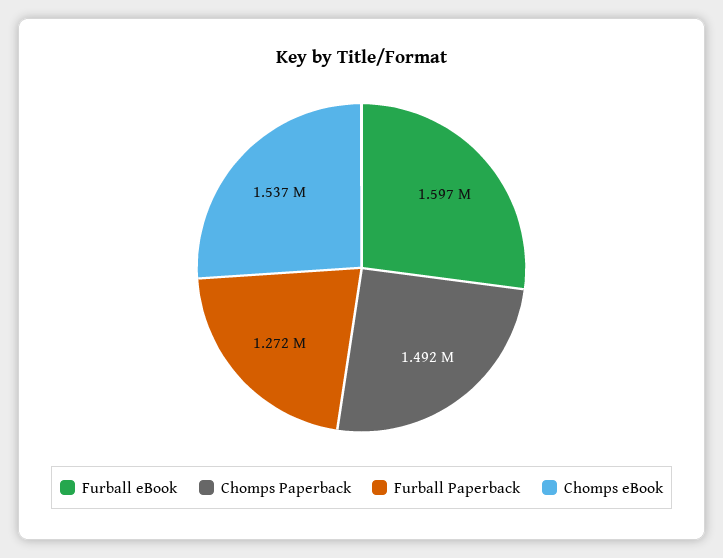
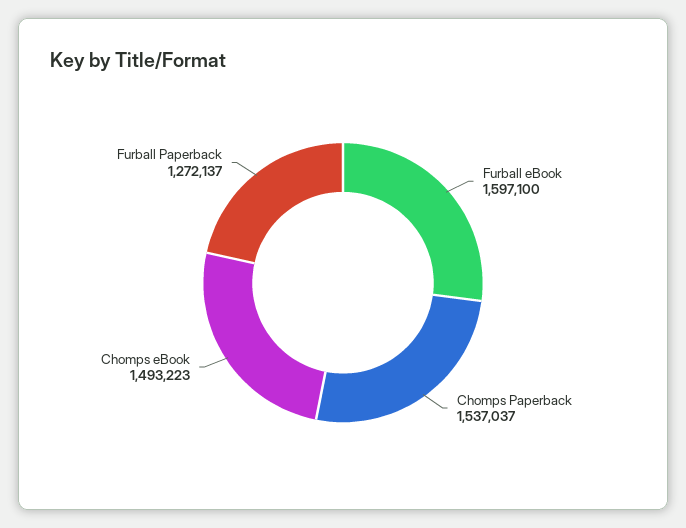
Chomps Paperback: 1492000 -> 1537037
Chomps eBook: 1537000 -> 1493223

